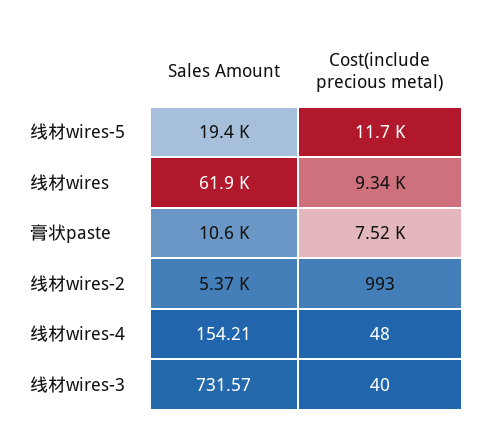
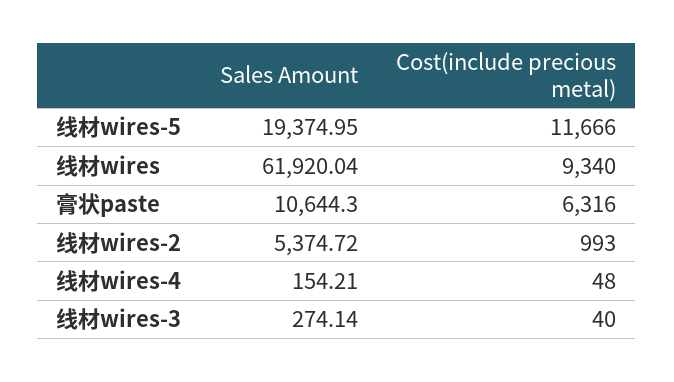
Cost(include precious metal), 膏状paste: 7520 -> 6316
Sales Amount, 线材wires-3: 731.57 -> 274.14

